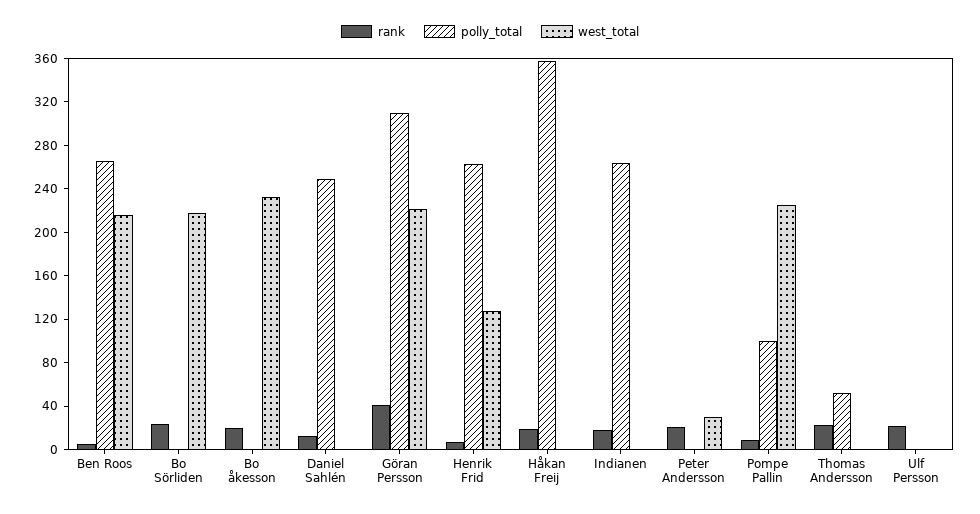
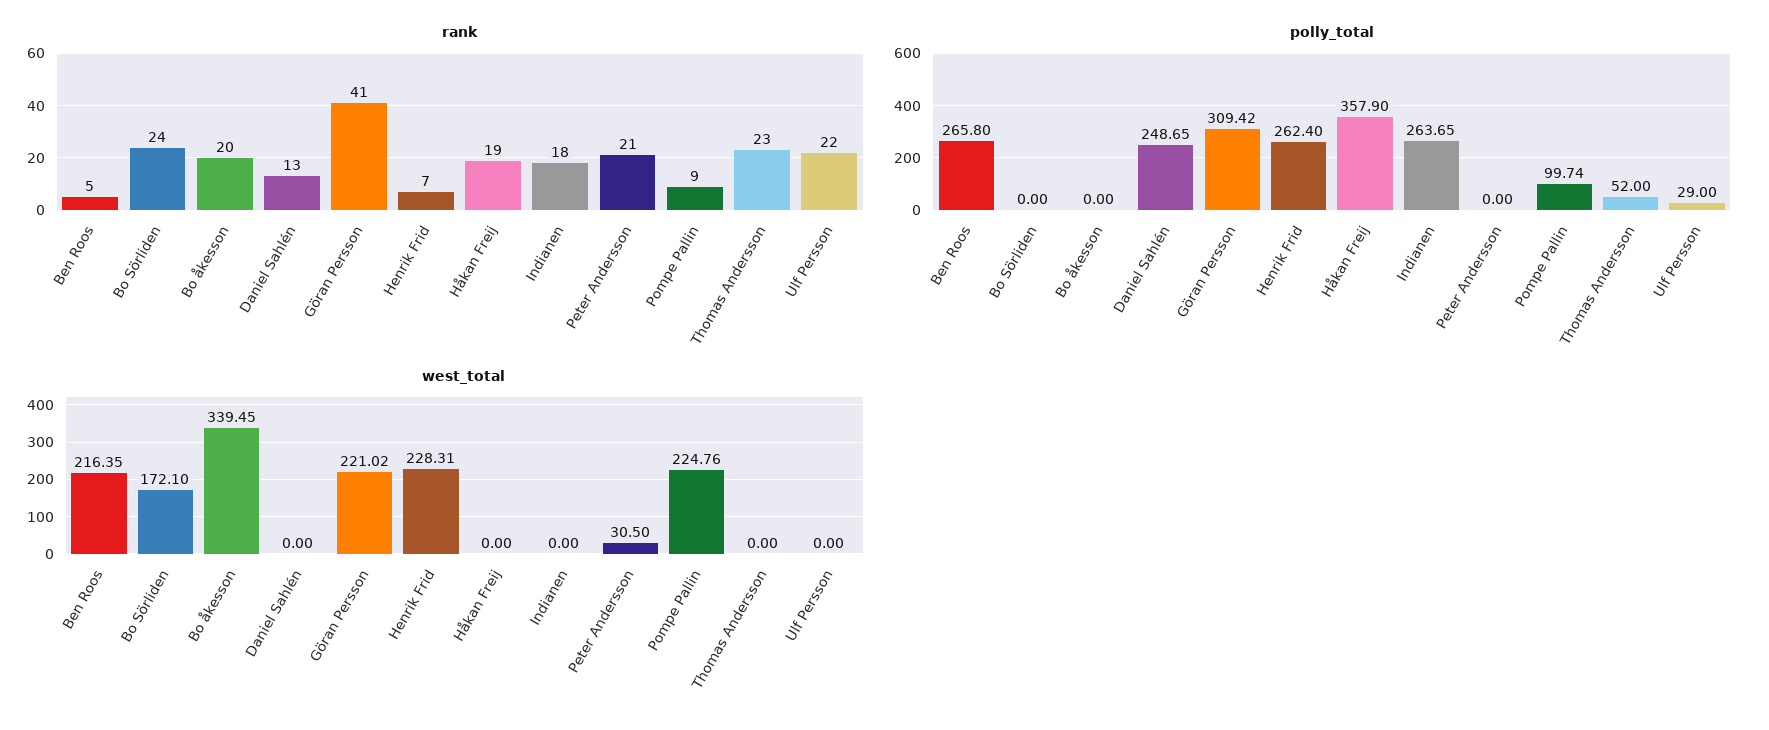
west_total, Bo Sörliden: 220 -> 172.1
west_total, Bo åkesson: 230 -> 339.45
west_total, Henrik Frid: 130 -> 228.31
polly_total, Ulf Persson: 0 -> 29

